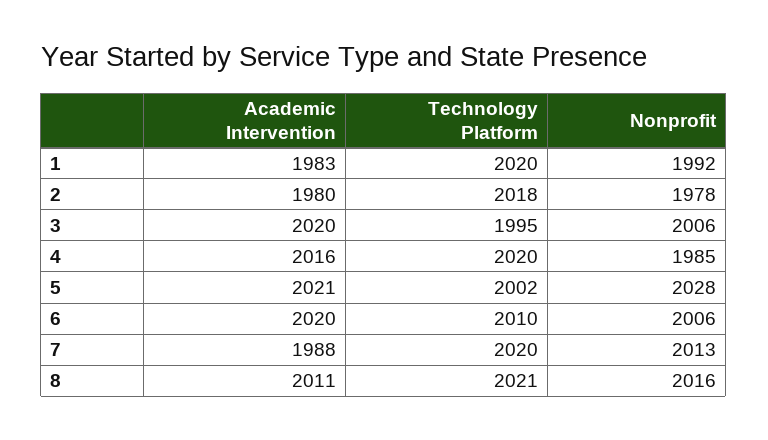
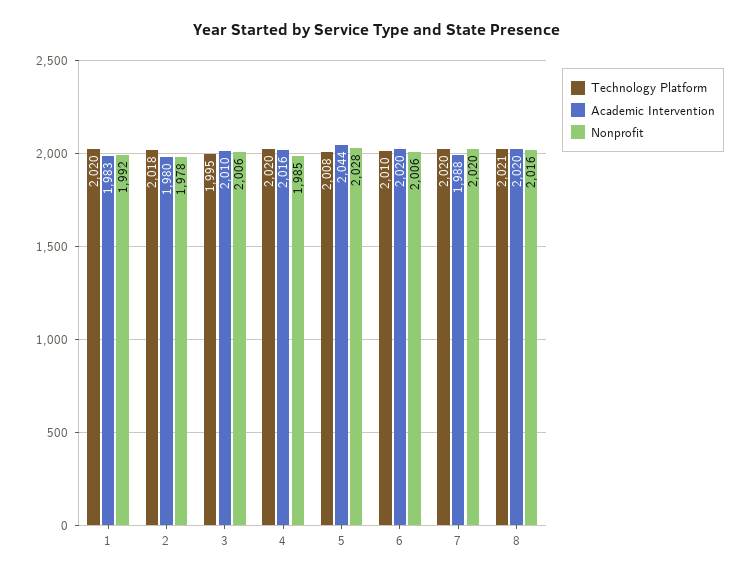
Academic Intervention, 3: 2020 -> 2010
Academic Intervention, 5: 2021 -> 2044
Technology Platform, 5: 2002 -> 2008
Nonprofit, 7: 2013 -> 2020
Academic Intervention, 8: 2011 -> 2020

